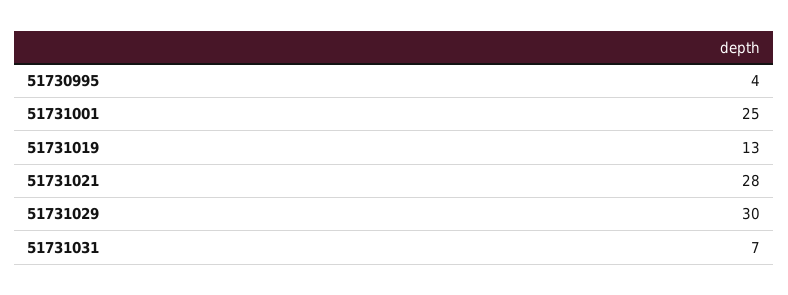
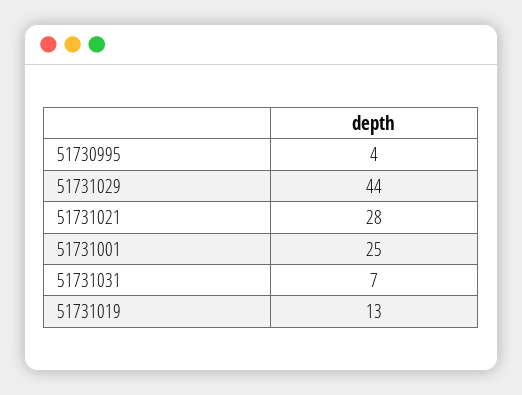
51731029: 30 -> 44

